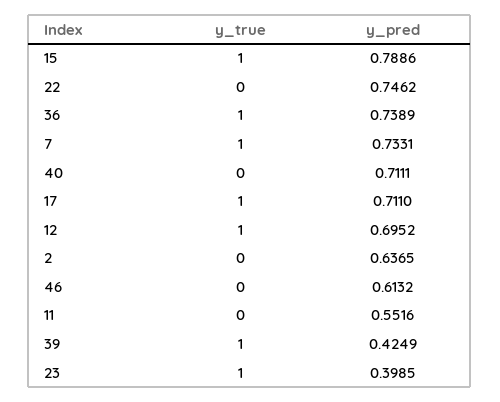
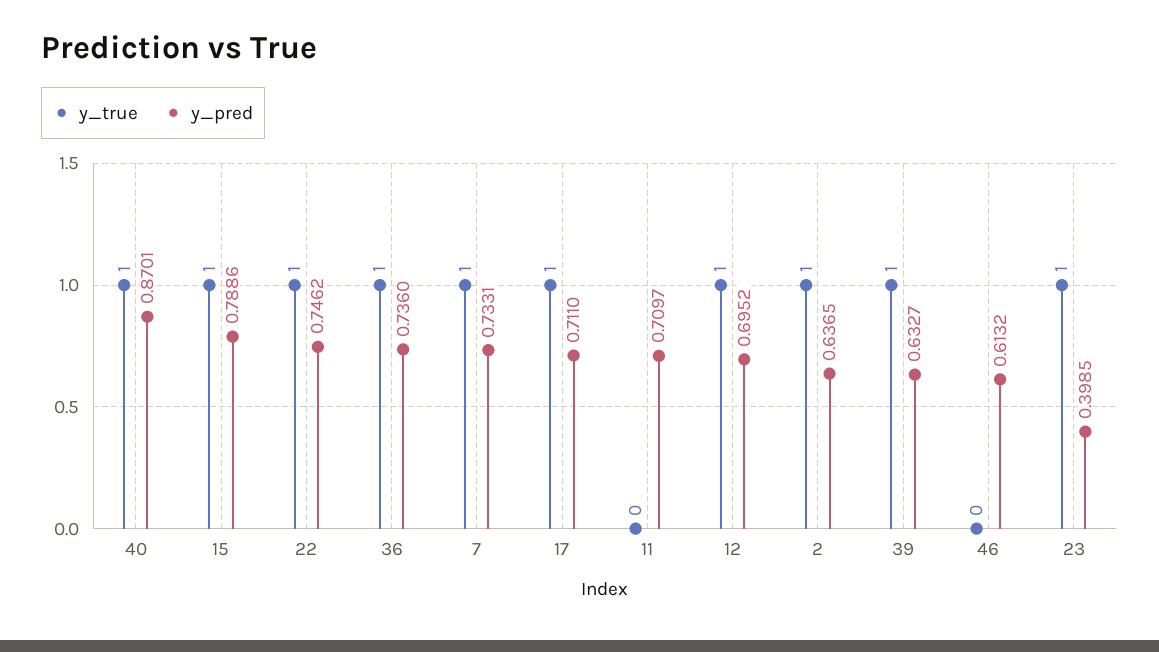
y_true, 22: 0 -> 1
y_pred, 36: 0.7389 -> 0.736
y_true, 40: 0 -> 1
y_pred, 40: 0.7111 -> 0.8701
y_true, 2: 0 -> 1
y_pred, 11: 0.5516 -> 0.7097
y_pred, 39: 0.4249 -> 0.6327

